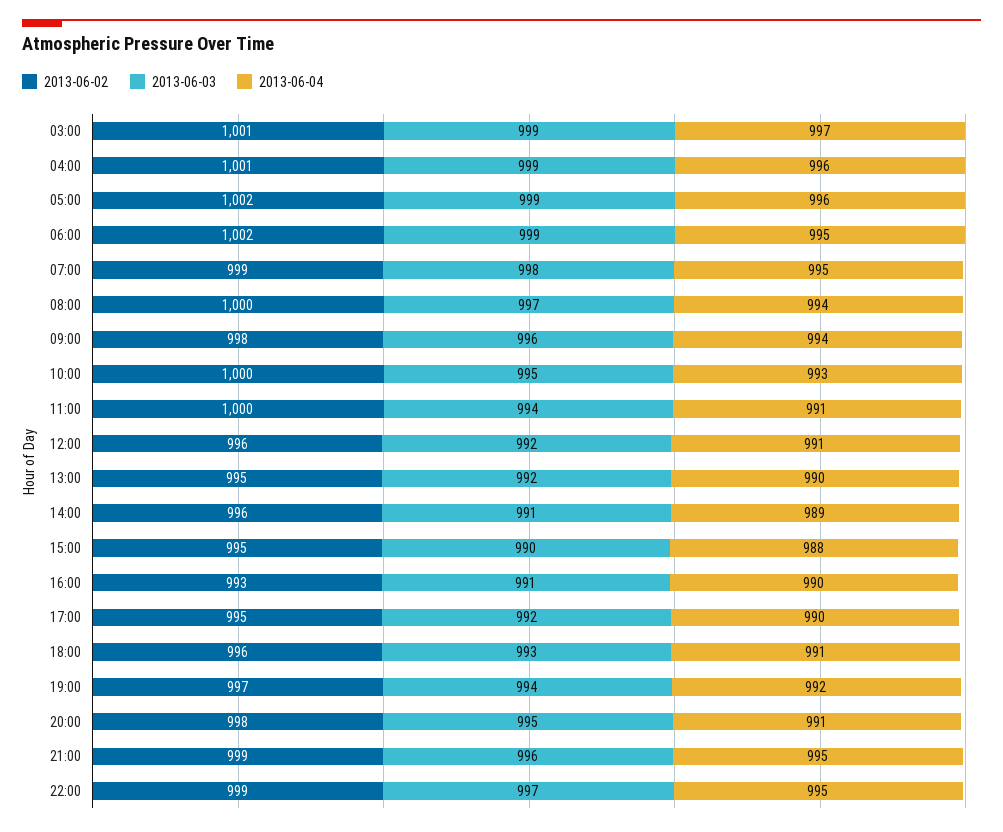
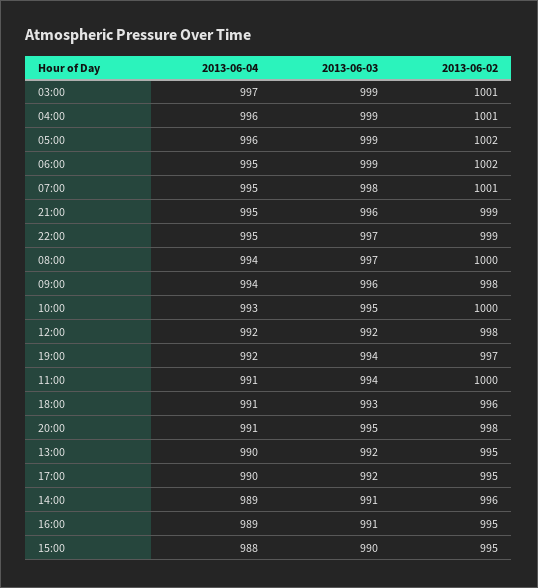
2013-06-02, 07:00: 999 -> 1001
2013-06-02, 12:00: 996 -> 998
2013-06-04, 12:00: 991 -> 992
2013-06-02, 16:00: 993 -> 995
2013-06-04, 16:00: 990 -> 989

